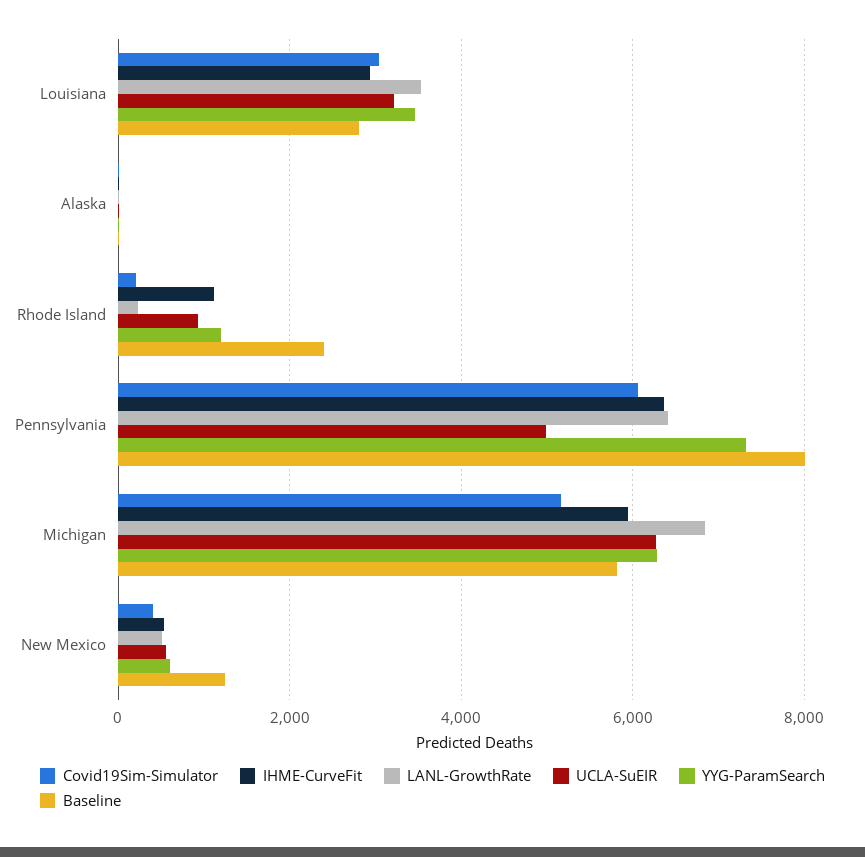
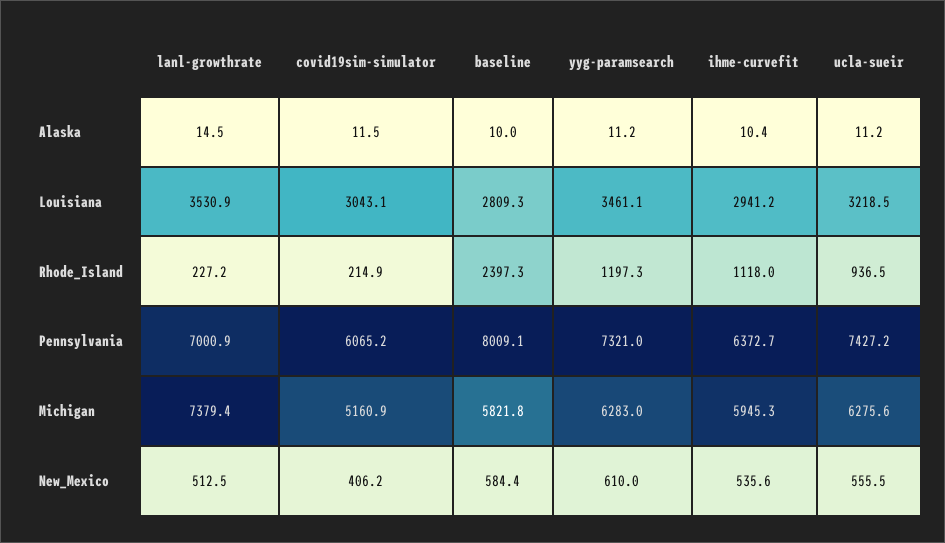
LANL-GrowthRate, Pennsylvania: 6400 -> 7000.9
UCLA-SuEIR, Pennsylvania: 5000 -> 7427.2
LANL-GrowthRate, Michigan: 6800 -> 7379.4
Baseline, New Mexico: 1200 -> 584.4

